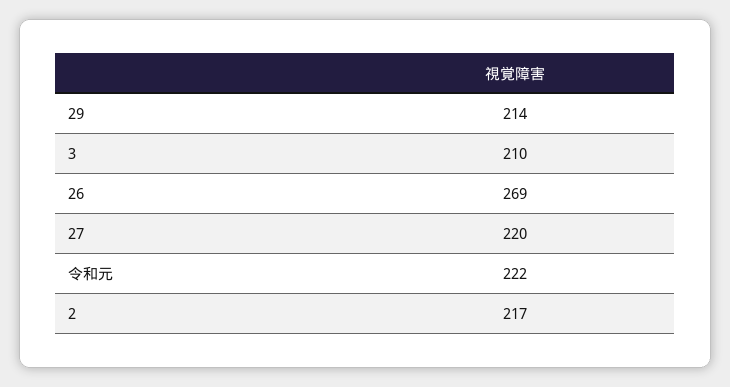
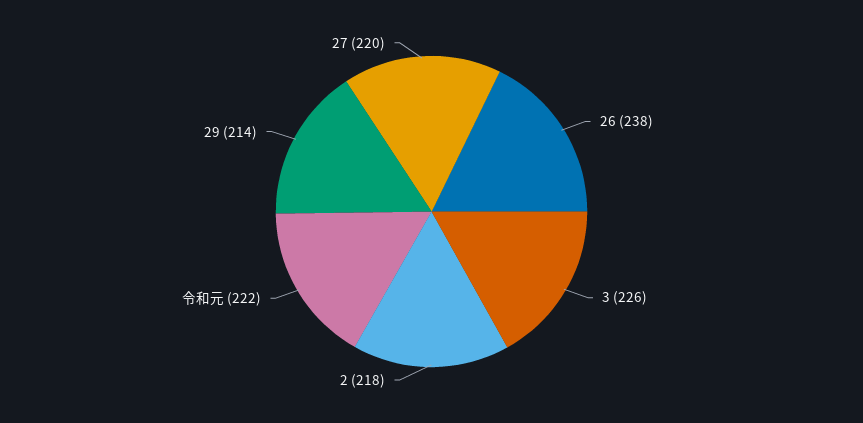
3: 210 -> 226
26: 269 -> 238
2: 217 -> 218

